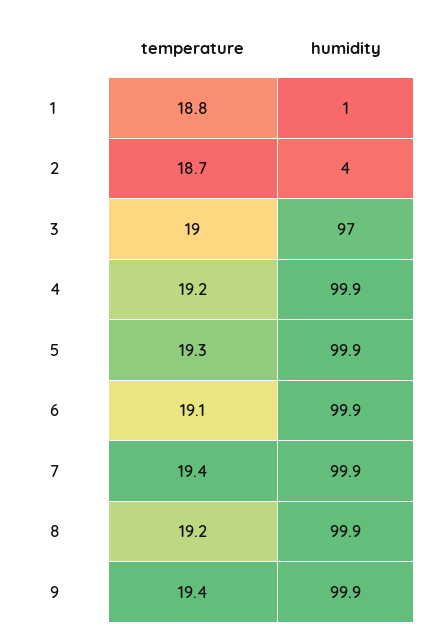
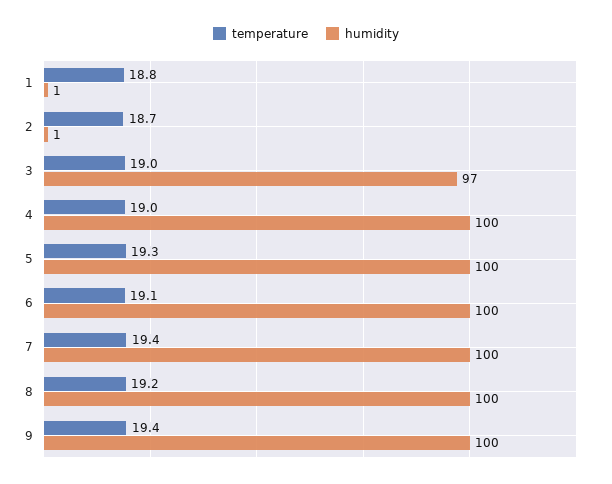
humidity, 2: 4 -> 1
temperature, 4: 19.2 -> 19

